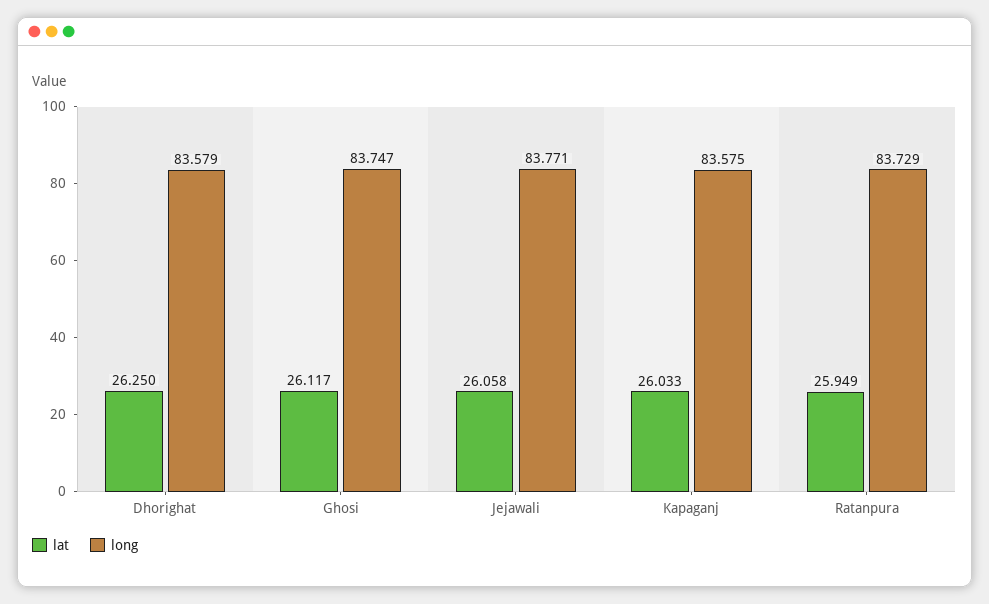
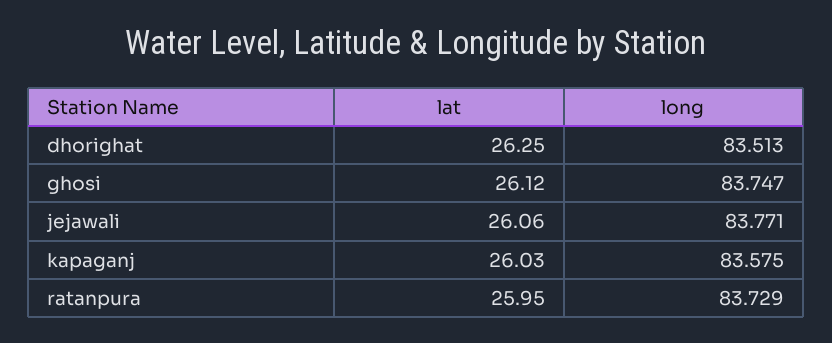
long, Dhorighat: 83.579 -> 83.513

